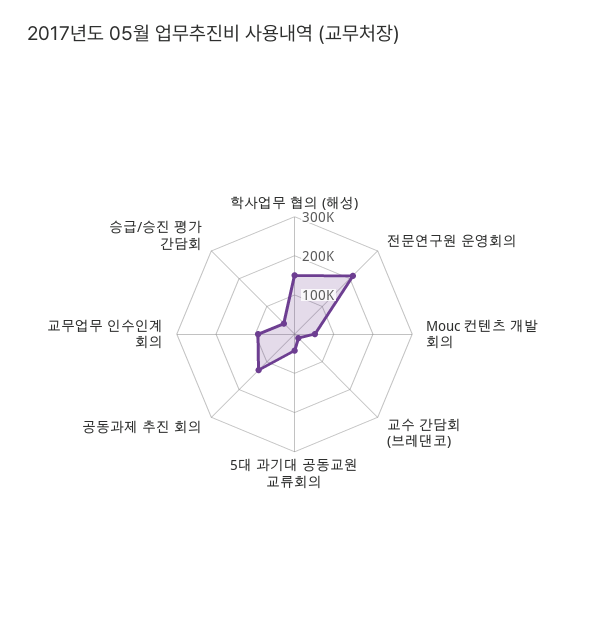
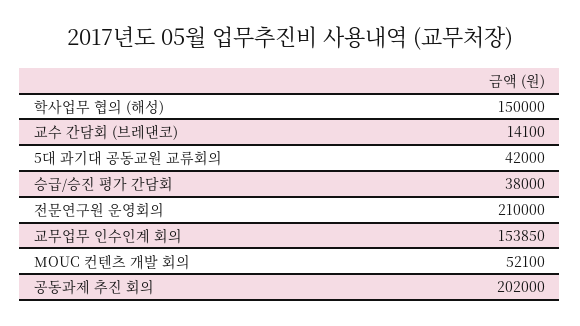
공동과제 추진 회의: 125000 -> 202000
교무업무 인수인계 회의: 100000 -> 153850

